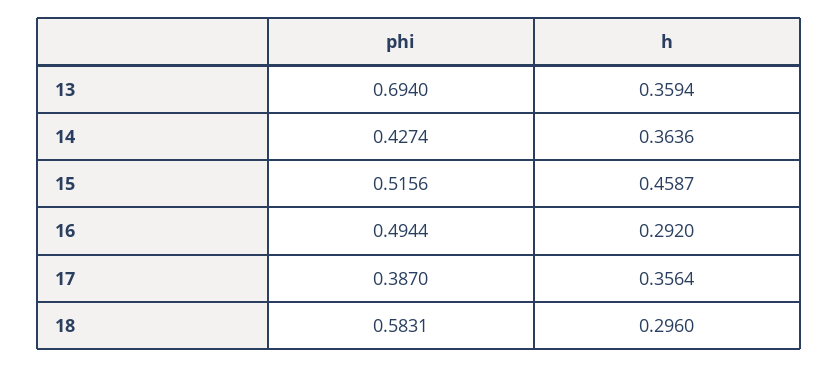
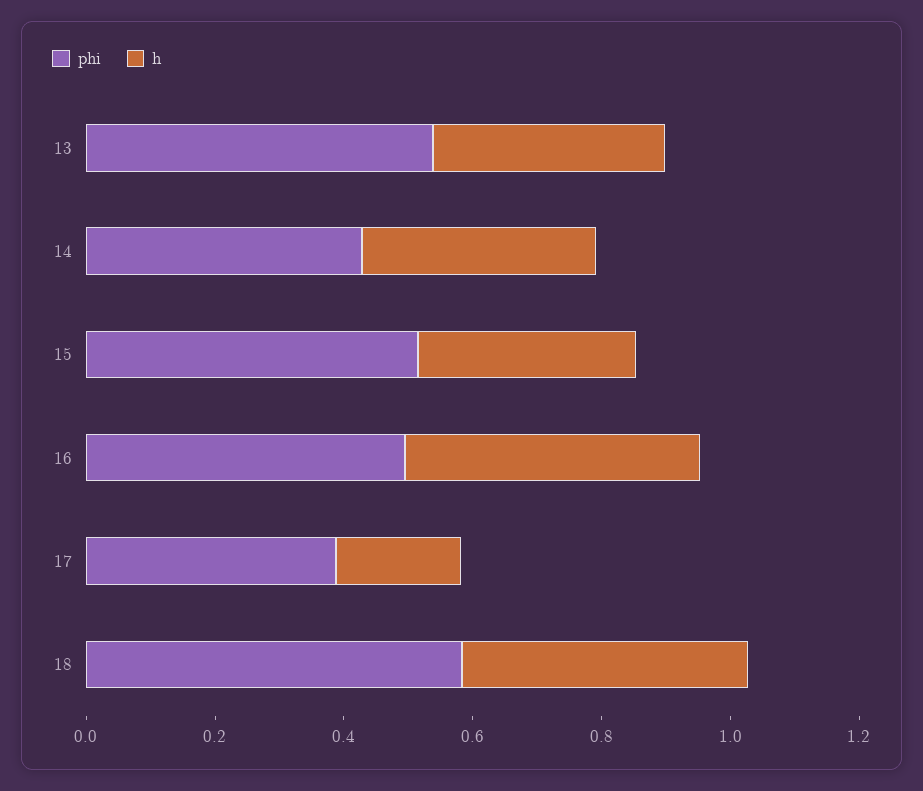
phi, 13: 0.694 -> 0.55
h, 15: 0.4587 -> 0.35
h, 16: 0.292 -> 0.45
h, 17: 0.3564 -> 0.2
h, 18: 0.296 -> 0.45

